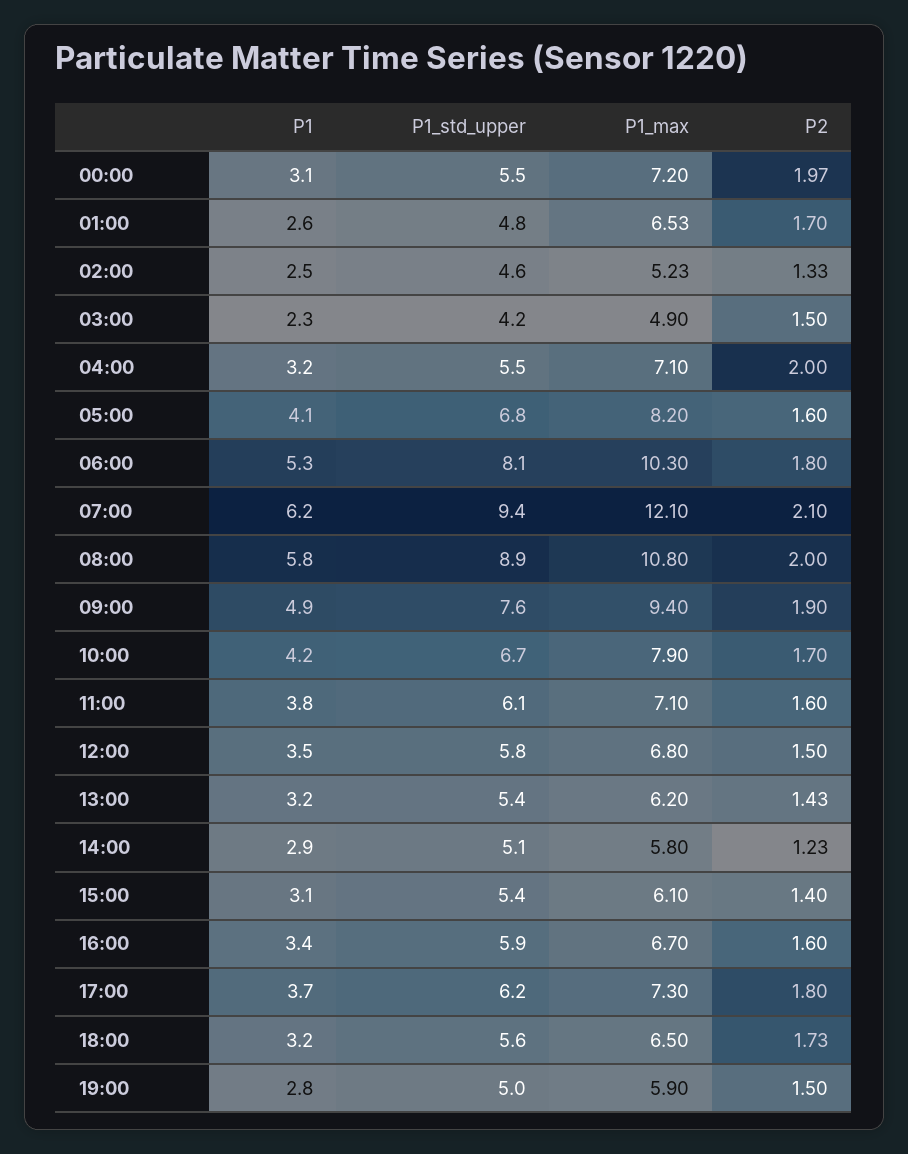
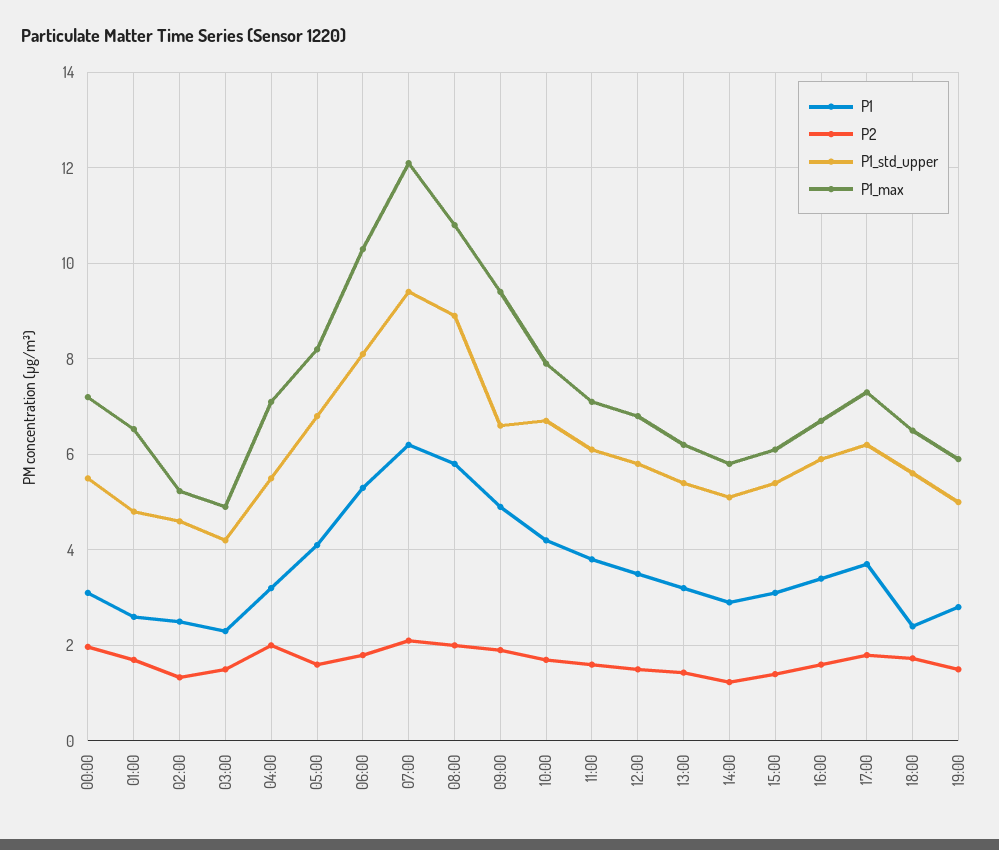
P1_std_upper, 09:00: 7.6 -> 6.6
P1, 18:00: 3.2 -> 2.4

